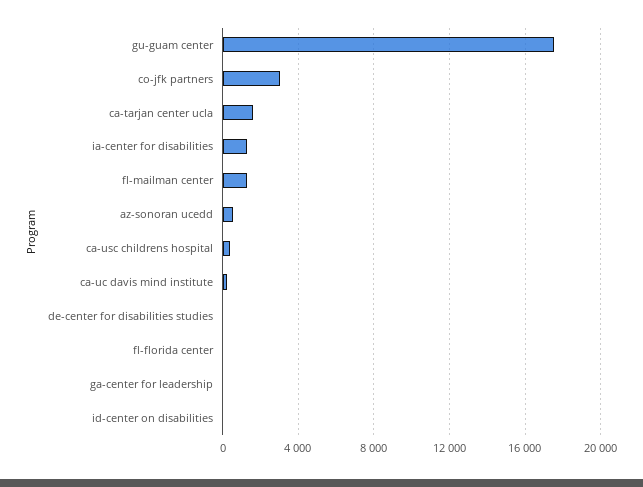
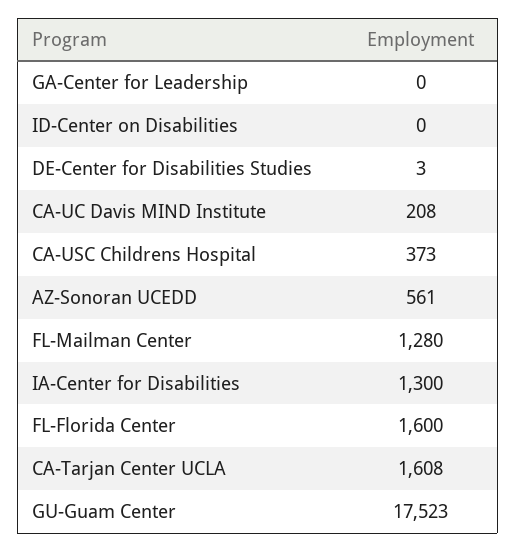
co-jfk partners: 3000 -> none
fl-florida center: 0 -> 1600

